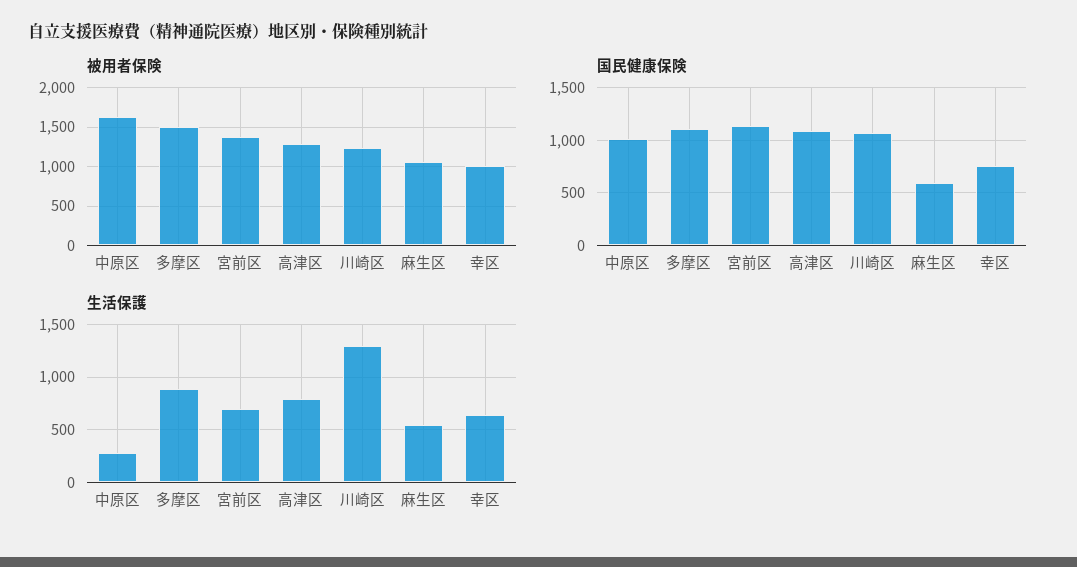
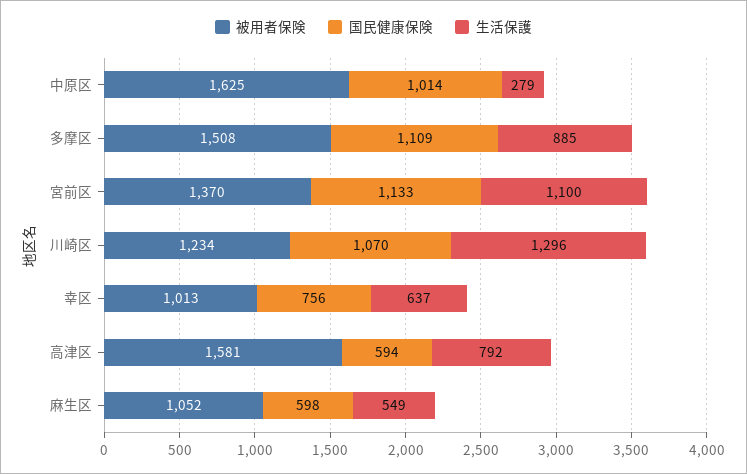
被用者保険, 高津区: 1300 -> 1581
国民健康保険, 高津区: 1100 -> 594
生活保護, 宮前区: 700 -> 1100

